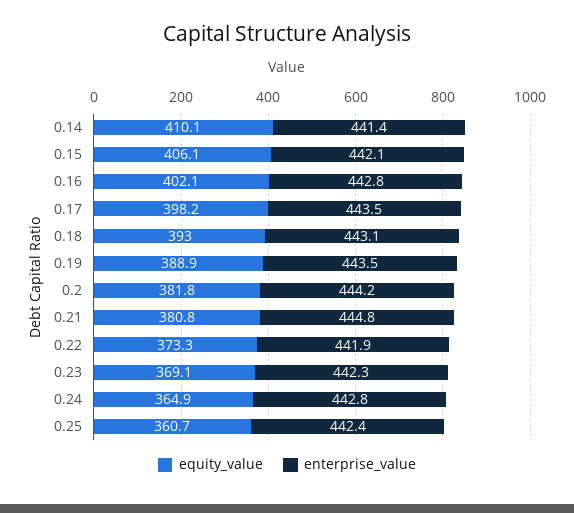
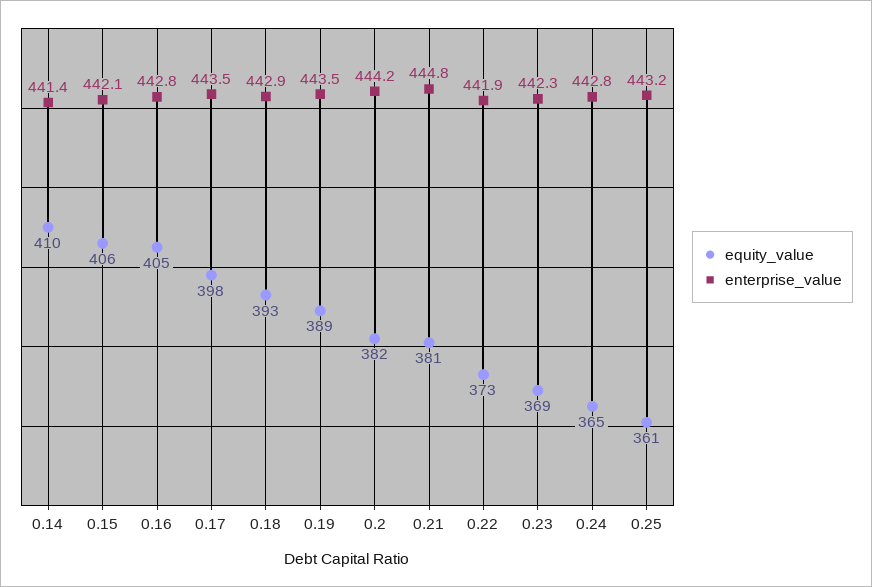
equity_value, 0.16: 402.1 -> 405
enterprise_value, 0.18: 443.1 -> 442.9
enterprise_value, 0.25: 442.4 -> 443.2

